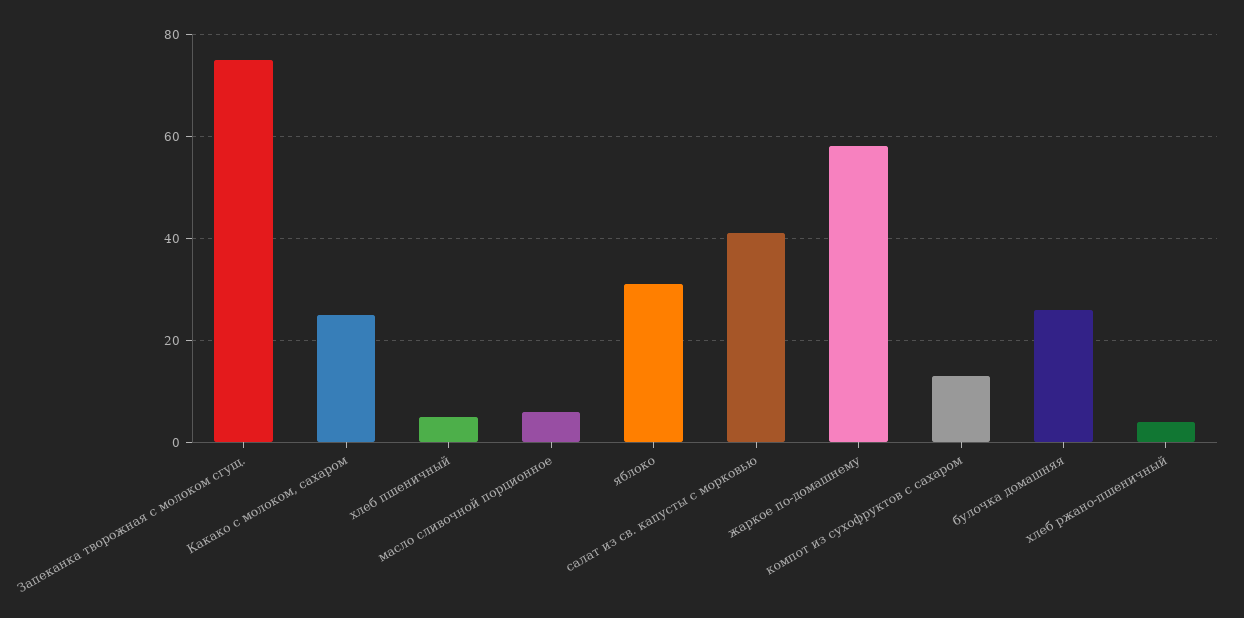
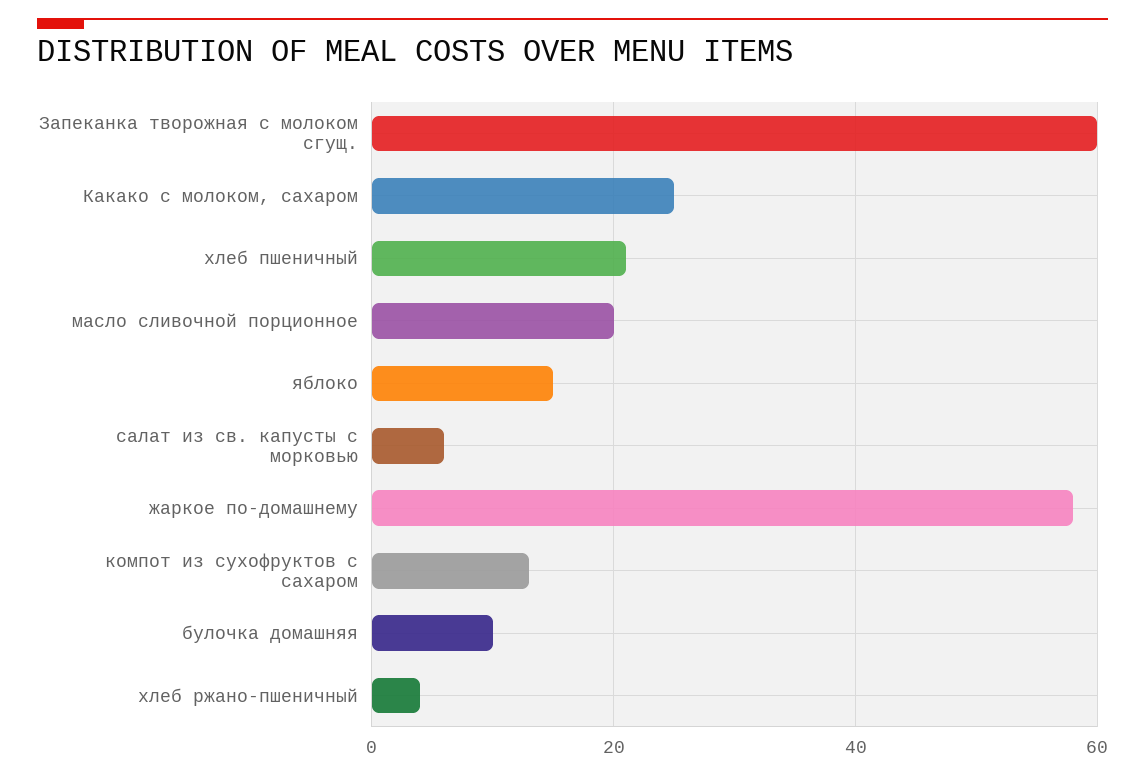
Запеканка творожная с молоком сгущ.: 75 -> 60
хлеб пшеничный: 5 -> 20
масло сливочной порционное: 5 -> 20
яблоко: 30 -> 15
салат из св. капусты с морковью: 40 -> 5
булочка домашняя: 25 -> 10

